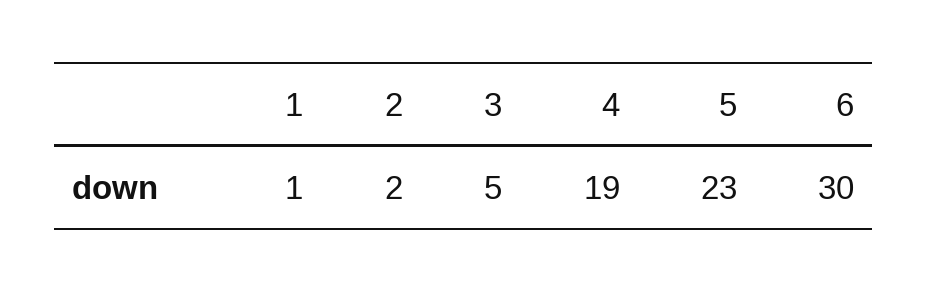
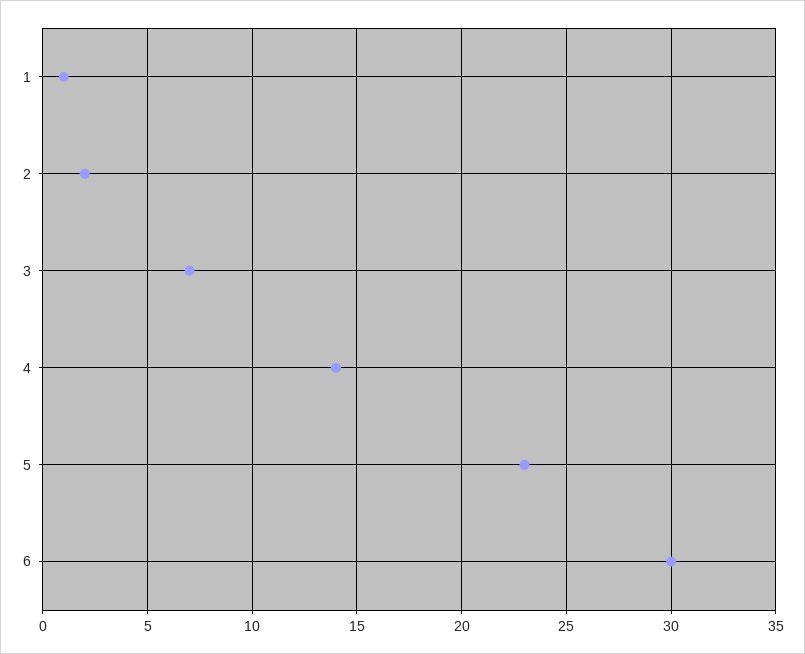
3: 5 -> 7
4: 19 -> 14

